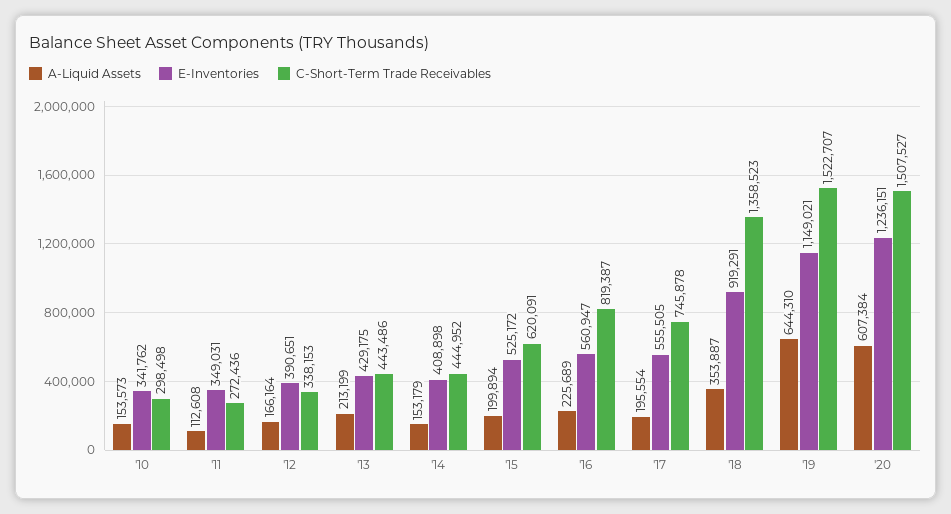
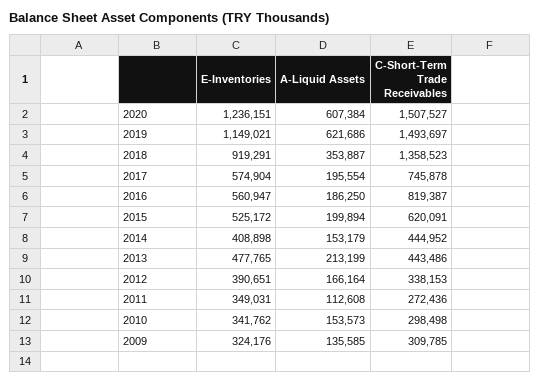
E-Inventories, '13: 429175 -> 477765
A-Liquid Assets, '16: 225689 -> 186250
E-Inventories, '17: 555505 -> 574904
A-Liquid Assets, '19: 644310 -> 621686
C-Short-Term Trade Receivables, '19: 1522707 -> 1493697
E-Inventories, 2009: none -> 324176
A-Liquid Assets, 2009: none -> 135585
C-Short-Term Trade Receivables, 2009: none -> 309785

